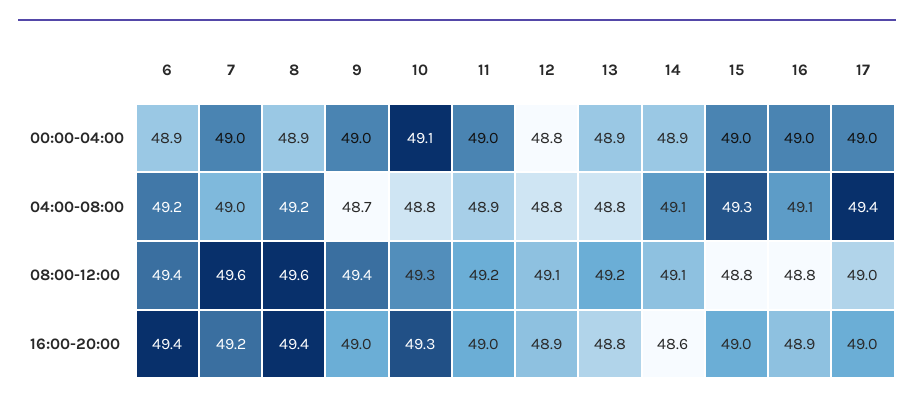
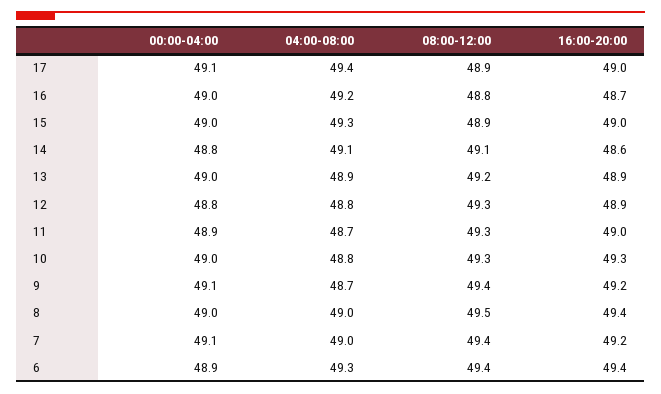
7, 00:00-04:00: 49 -> 49.1
8, 00:00-04:00: 48.9 -> 49
9, 00:00-04:00: 49 -> 49.1
10, 00:00-04:00: 49.1 -> 49
11, 00:00-04:00: 49 -> 48.9
13, 00:00-04:00: 48.9 -> 49
14, 00:00-04:00: 48.9 -> 48.8
17, 00:00-04:00: 49 -> 49.1
6, 04:00-08:00: 49.2 -> 49.3
8, 04:00-08:00: 49.2 -> 49
11, 04:00-08:00: 48.9 -> 48.7
13, 04:00-08:00: 48.8 -> 48.9
16, 04:00-08:00: 49.1 -> 49.2
7, 08:00-12:00: 49.6 -> 49.4
8, 08:00-12:00: 49.6 -> 49.5
11, 08:00-12:00: 49.2 -> 49.3
12, 08:00-12:00: 49.1 -> 49.3
15, 08:00-12:00: 48.8 -> 48.9
17, 08:00-12:00: 49 -> 48.9
9, 16:00-20:00: 49 -> 49.2
13, 16:00-20:00: 48.8 -> 48.9
16, 16:00-20:00: 48.9 -> 48.7

